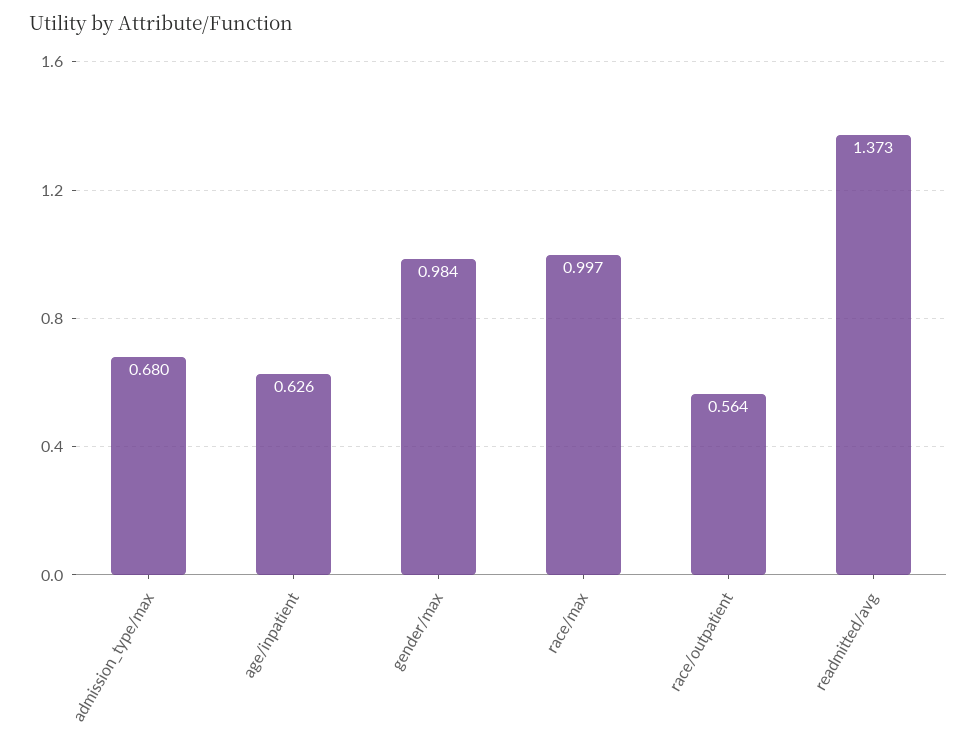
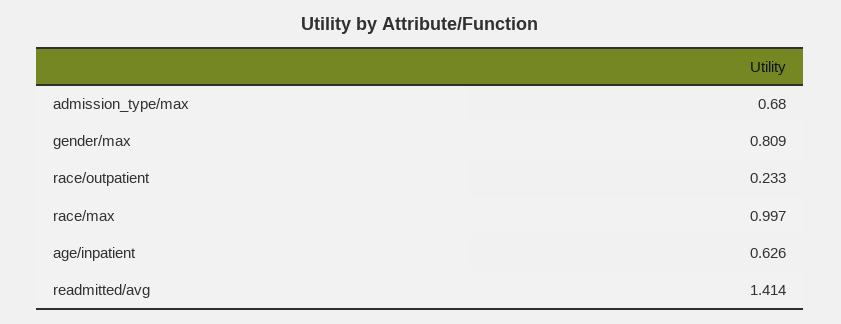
gender/max: 0.984 -> 0.809
race/outpatient: 0.564 -> 0.233
readmitted/avg: 1.373 -> 1.414

